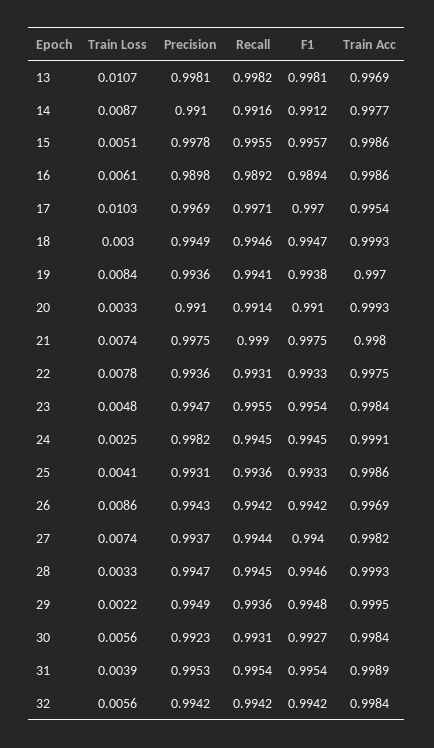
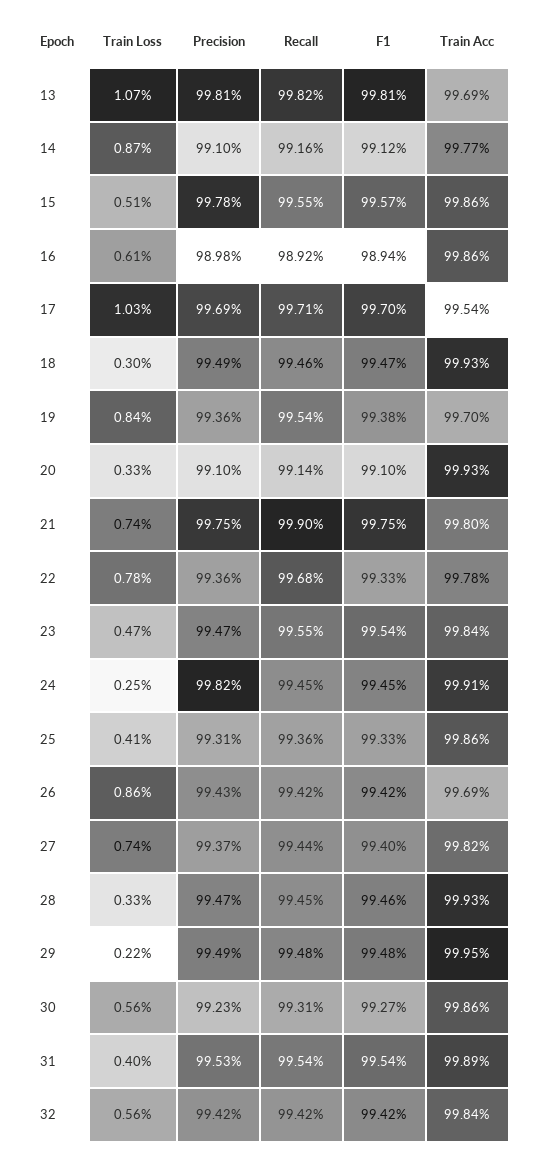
Recall, 19: 0.9941 -> 0.9954
Recall, 22: 0.9931 -> 0.9968
Train Acc, 22: 0.9975 -> 0.9978
Train Loss, 23: 0.0048 -> 0.0047
Recall, 29: 0.9936 -> 0.9948
Train Acc, 30: 0.9984 -> 0.9986
Train Loss, 31: 0.0039 -> 0.004

